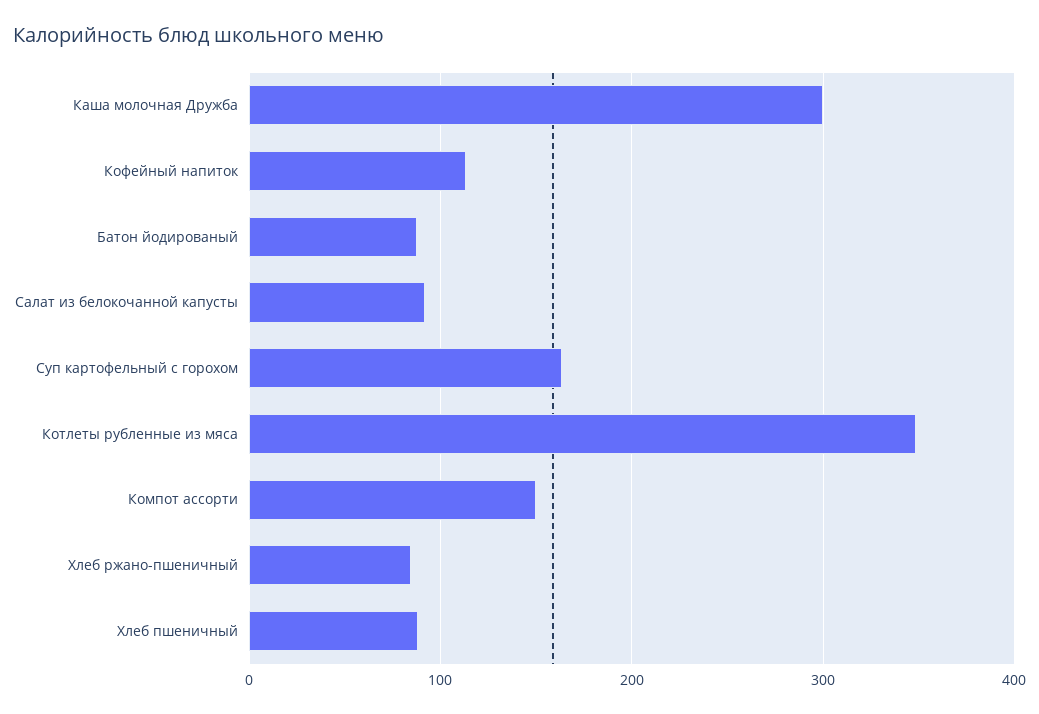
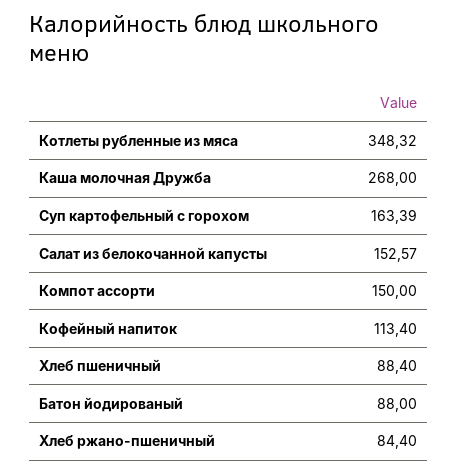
Каша молочная Дружба: 300 -> 268
Салат из белокочанной капусты: 90 -> 152.57

